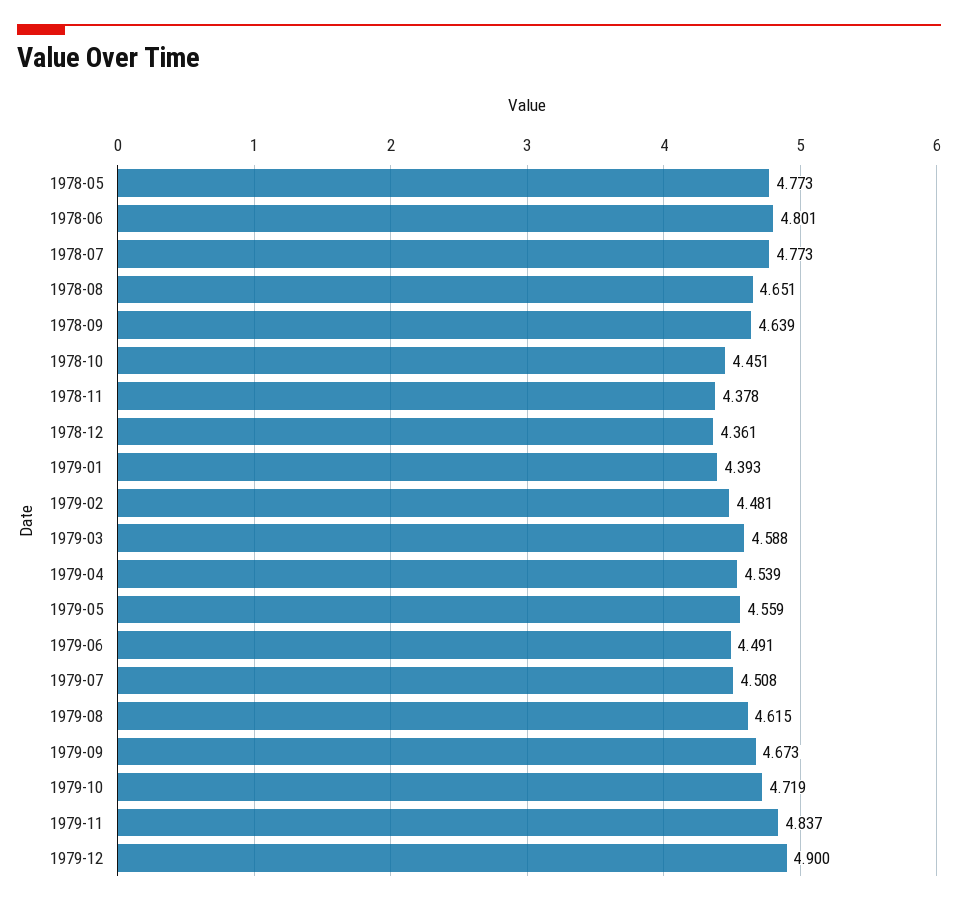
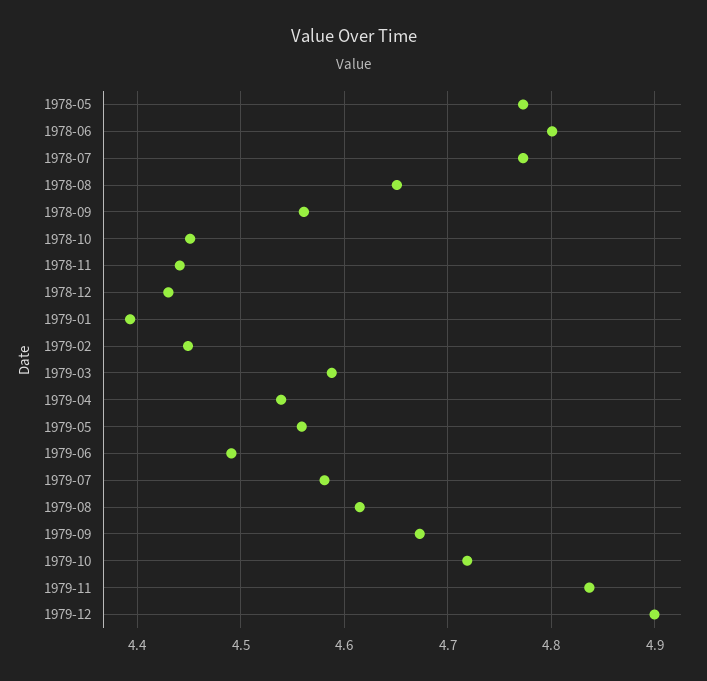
1978-09: 4.639 -> 4.56
1978-11: 4.378 -> 4.44
1978-12: 4.361 -> 4.43
1979-02: 4.481 -> 4.45
1979-07: 4.508 -> 4.58

